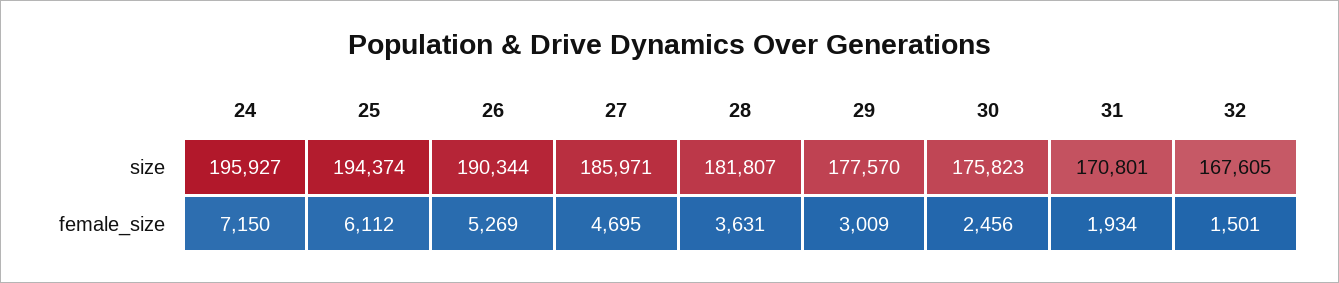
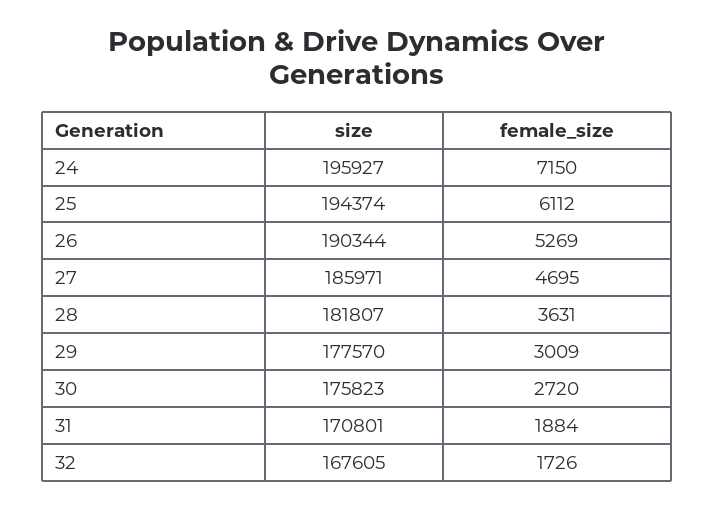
30, female_size: 2456 -> 2720
31, female_size: 1934 -> 1884
32, female_size: 1501 -> 1726

